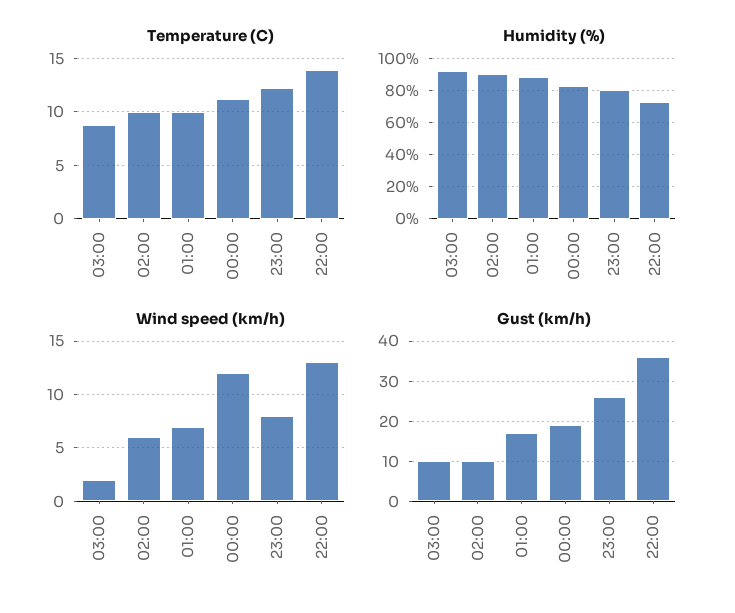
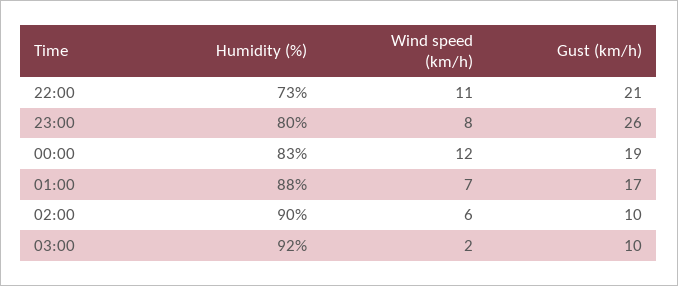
Temperature (C), 03:00: 9 -> none
Temperature (C), 02:00: 10 -> none
Temperature (C), 01:00: 10 -> none
Temperature (C), 00:00: 11 -> none
Temperature (C), 23:00: 12 -> none
Temperature (C), 22:00: 14 -> none
Wind speed (km/h), 22:00: 13 -> 11
Gust (km/h), 22:00: 35 -> 21

